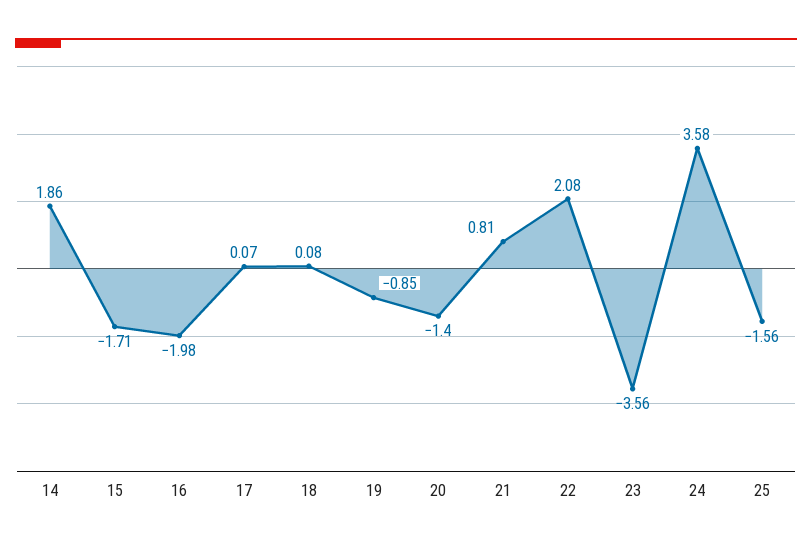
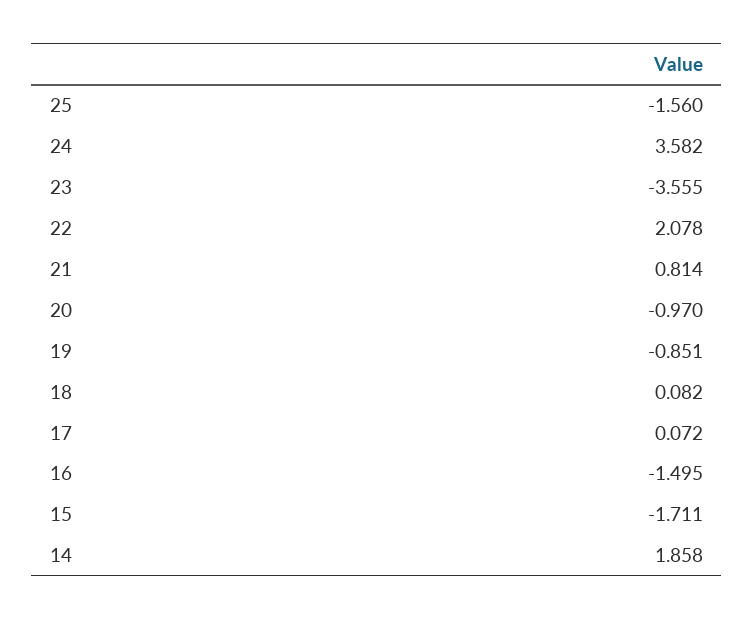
16: -1.98 -> -1.495
20: -1.4 -> -0.97

